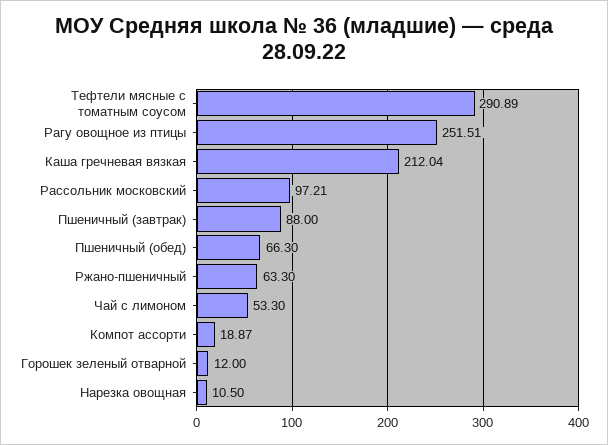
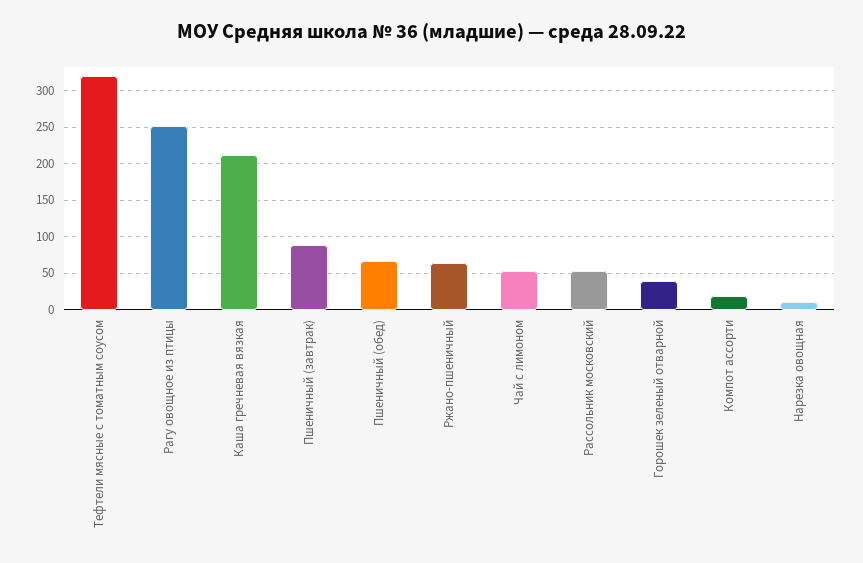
Тефтели мясные с томатным соусом: 290.89 -> 320
Рассольник московский: 97.21 -> 50
Горошек зеленый отварной: 12 -> 40

